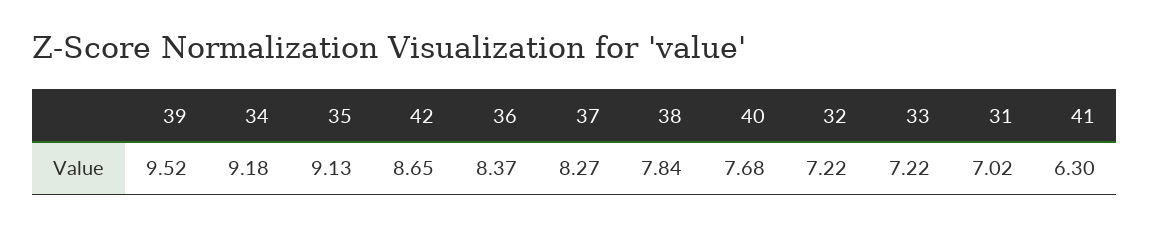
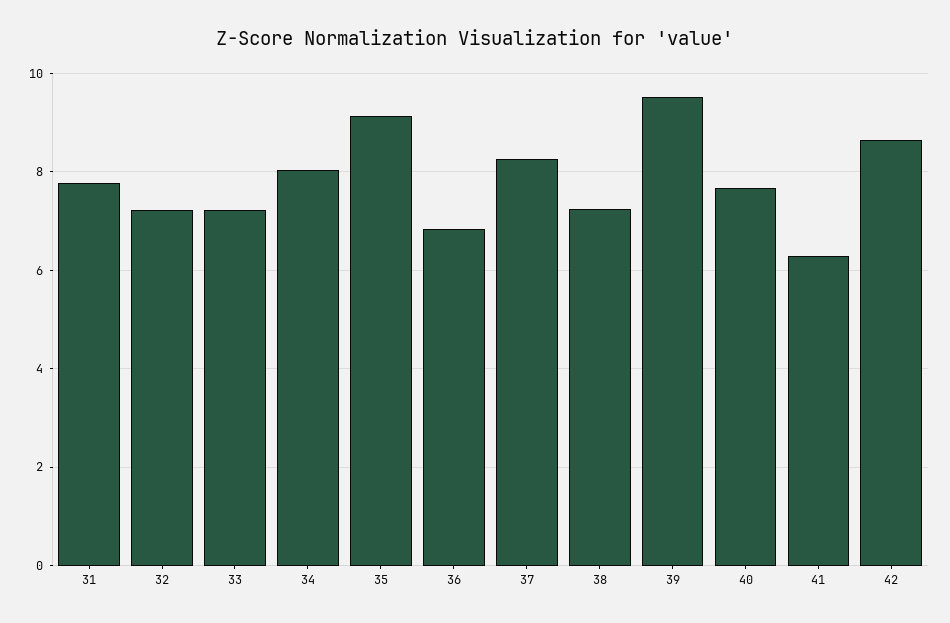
34: 9.18 -> 8
36: 8.37 -> 6.8
38: 7.84 -> 7.2
31: 7.02 -> 7.8

